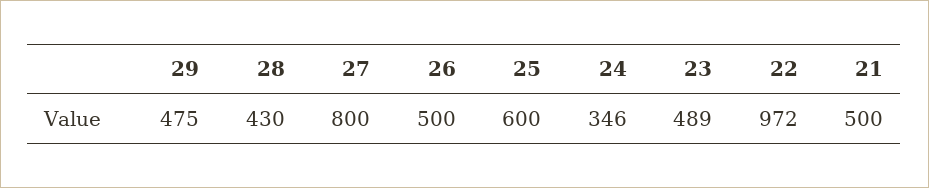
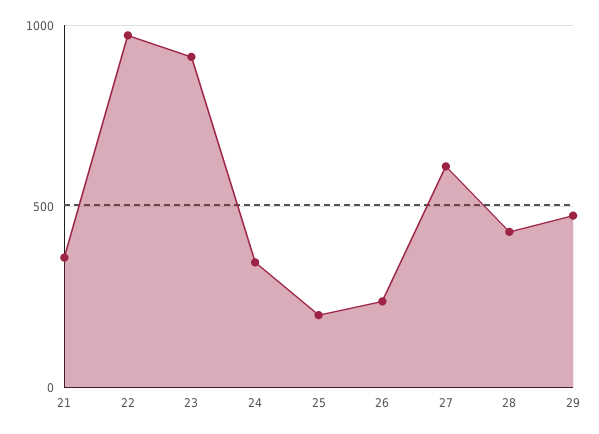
27: 800 -> 600
26: 500 -> 250
25: 600 -> 200
23: 489 -> 900
21: 500 -> 350

